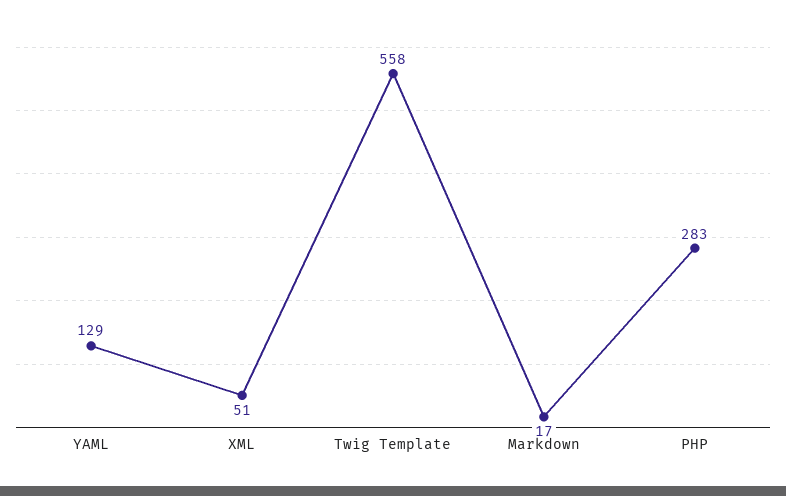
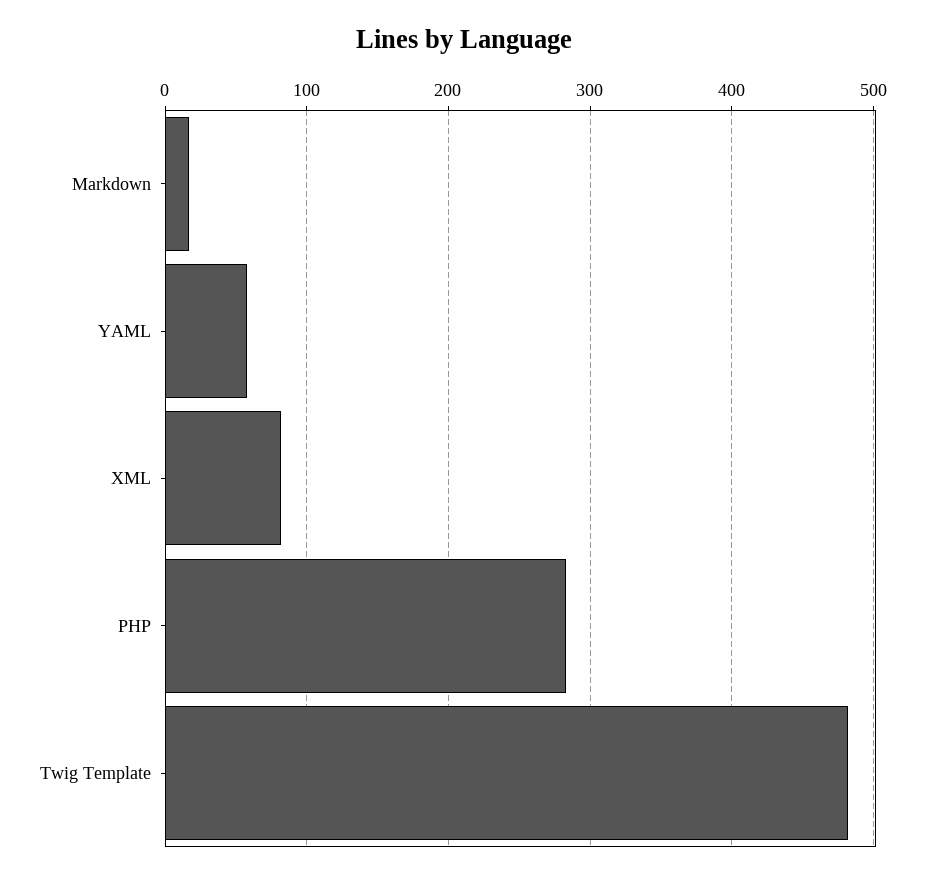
YAML: 129 -> 60
XML: 51 -> 80
Twig Template: 558 -> 480

